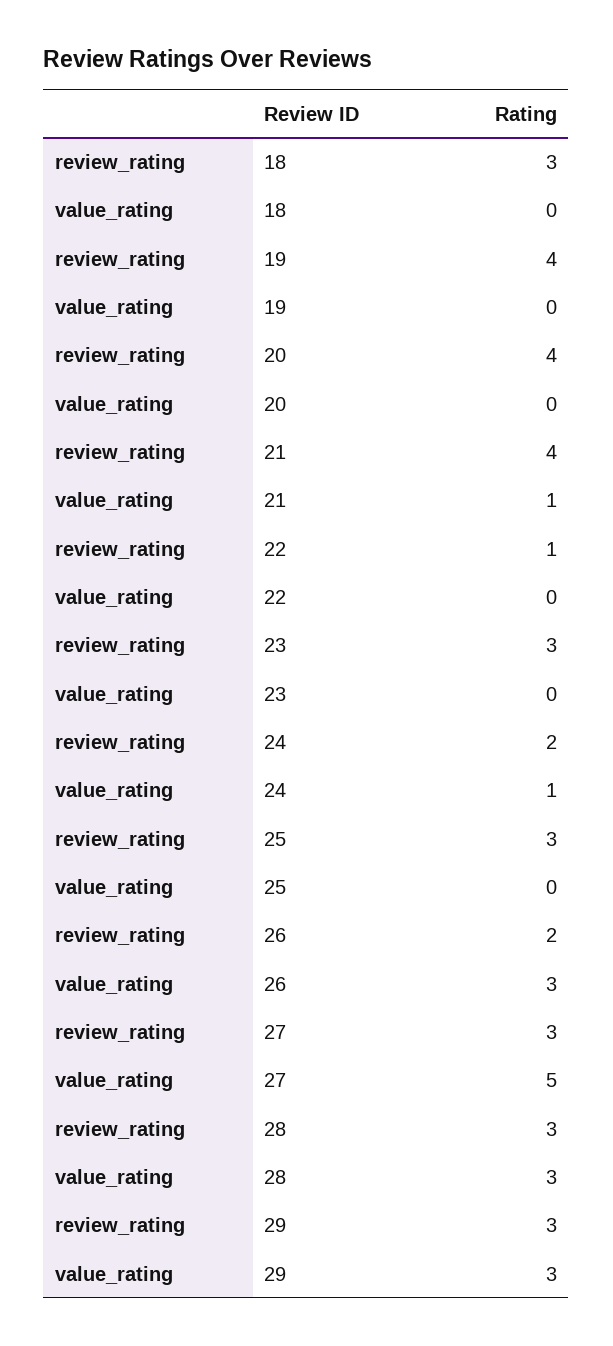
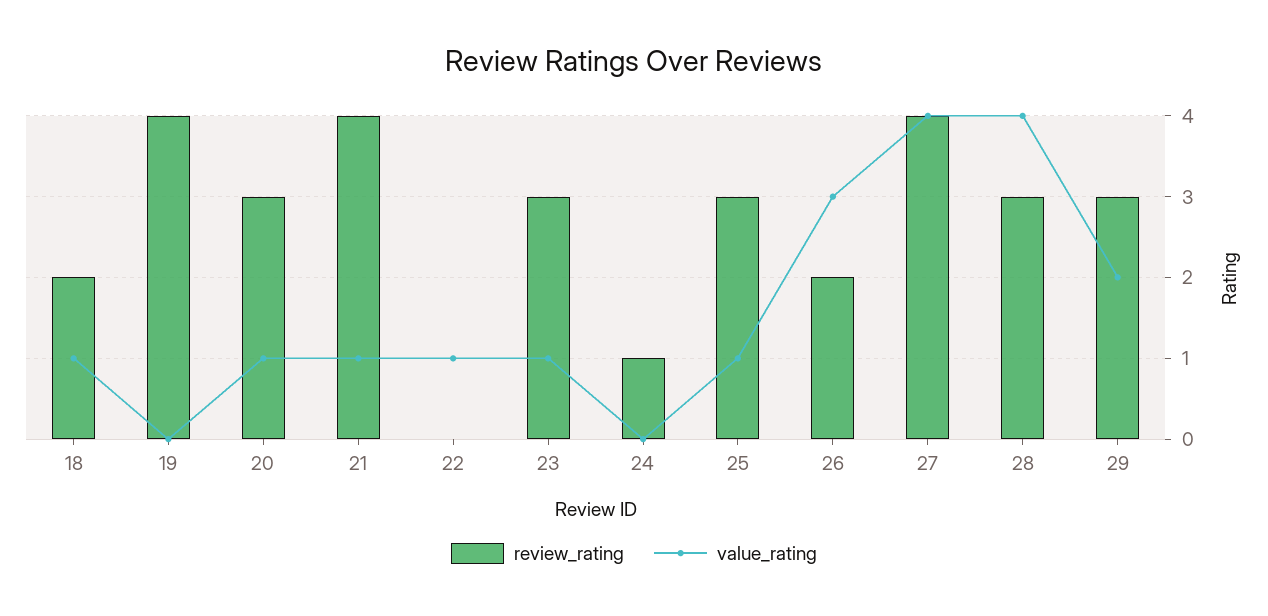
review_rating, 18: 3 -> 2
value_rating, 18: 0 -> 1
review_rating, 20: 4 -> 3
value_rating, 20: 0 -> 1
review_rating, 22: 1 -> 0
value_rating, 22: 0 -> 1
value_rating, 23: 0 -> 1
review_rating, 24: 2 -> 1
value_rating, 24: 1 -> 0
value_rating, 25: 0 -> 1
review_rating, 27: 3 -> 4
value_rating, 27: 5 -> 4
value_rating, 28: 3 -> 4
value_rating, 29: 3 -> 2

